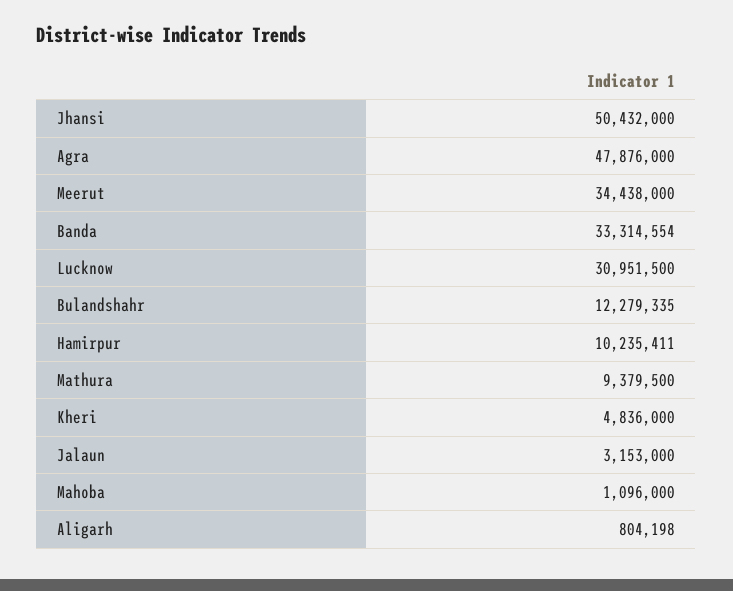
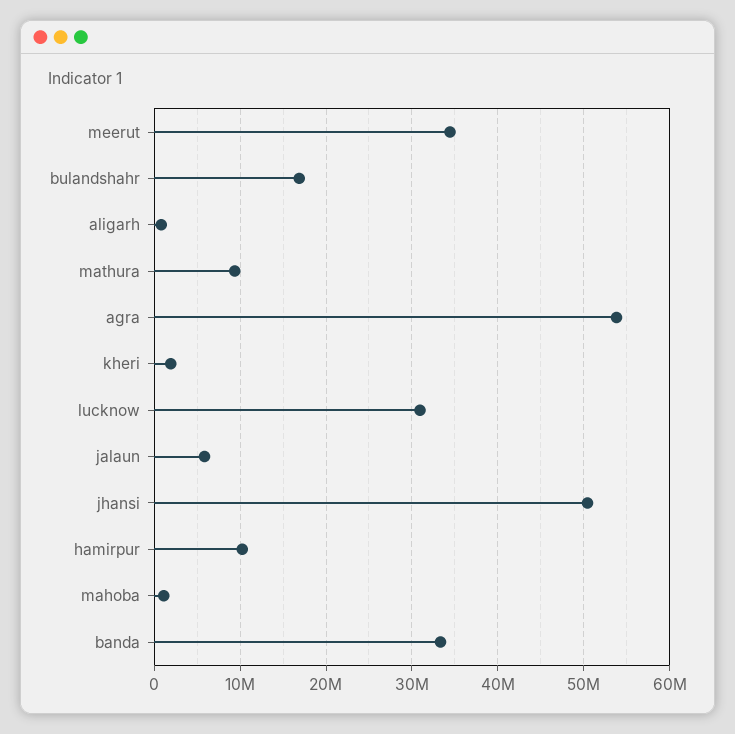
Agra: 47876000 -> 54000000
Bulandshahr: 12279335 -> 17000000
Kheri: 4836000 -> 2000000
Jalaun: 3153000 -> 6000000

